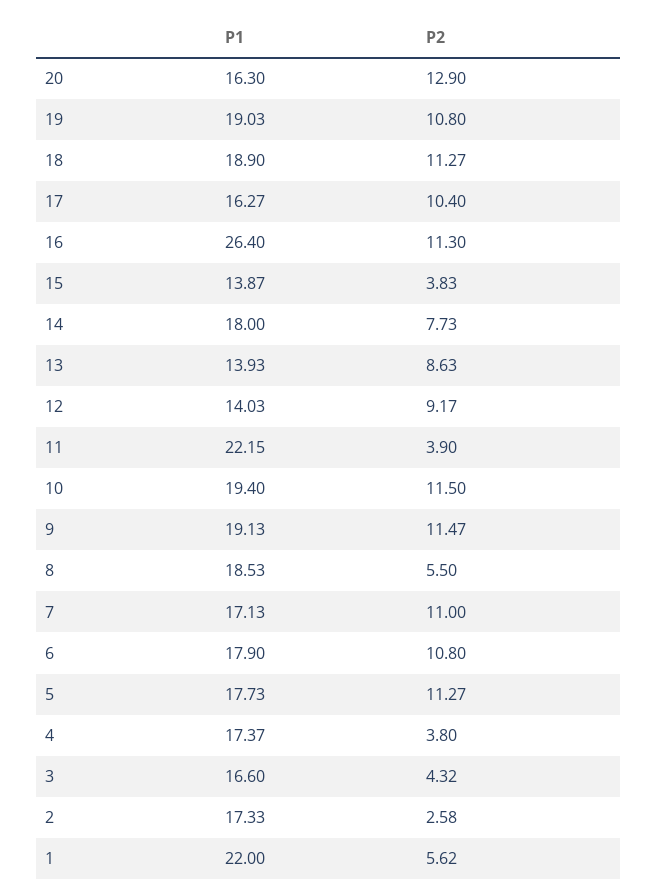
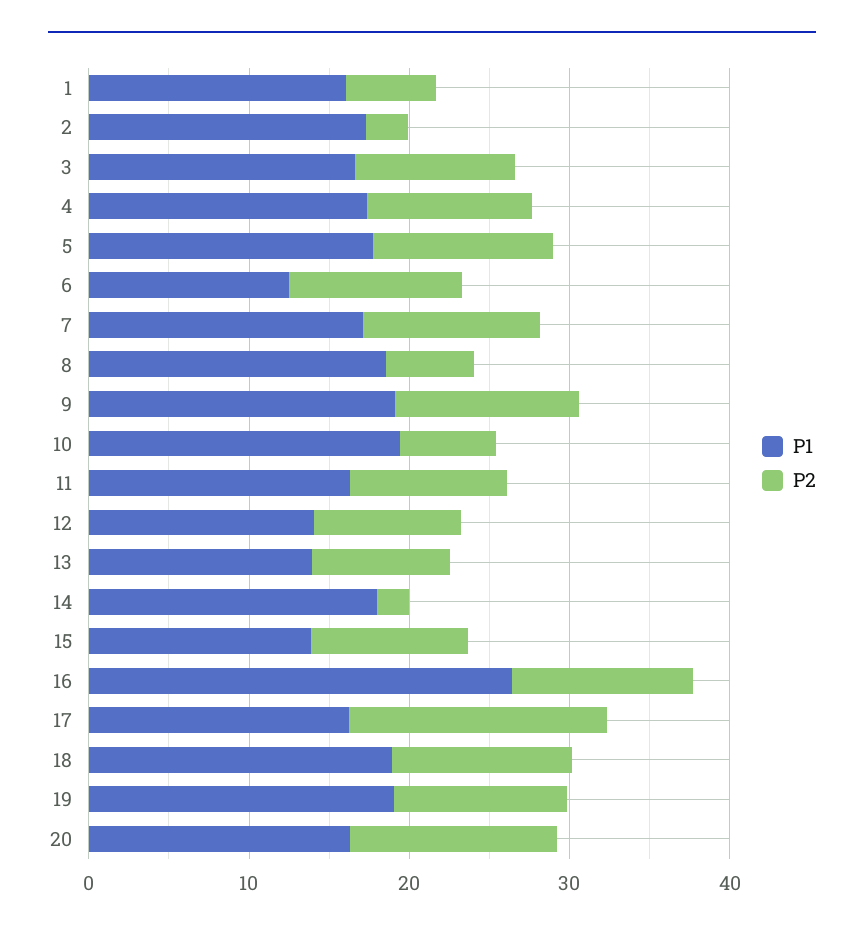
P2, 17: 10.4 -> 16
P2, 15: 3.83 -> 10
P2, 14: 7.73 -> 2
P1, 11: 22.15 -> 16
P2, 11: 3.9 -> 10
P2, 10: 11.5 -> 6
P1, 6: 17.9 -> 12
P2, 4: 3.8 -> 10
P2, 3: 4.32 -> 10
P1, 1: 22 -> 16

